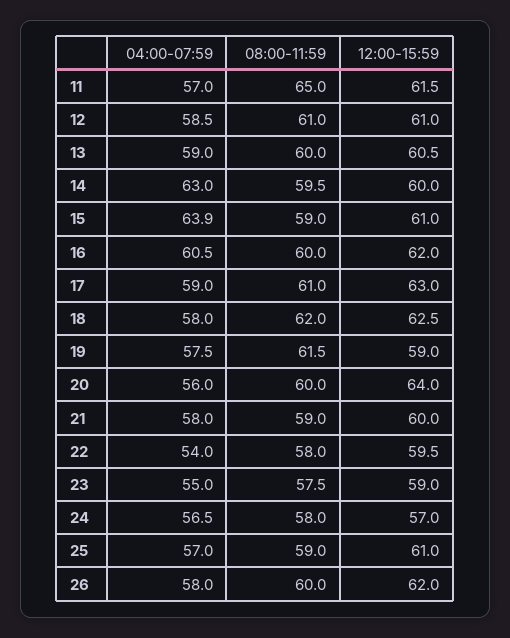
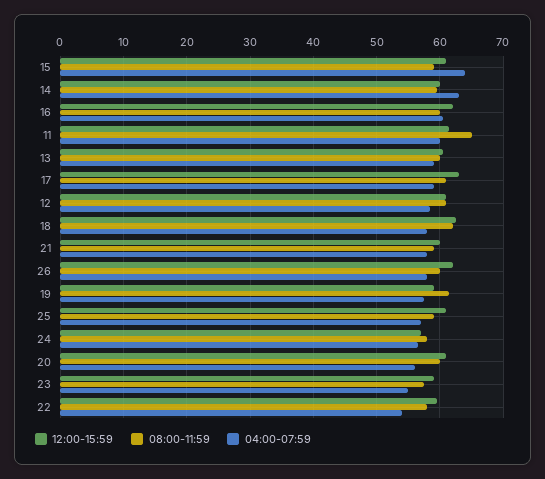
04:00-07:59, 11: 57 -> 60
12:00-15:59, 20: 64 -> 61

